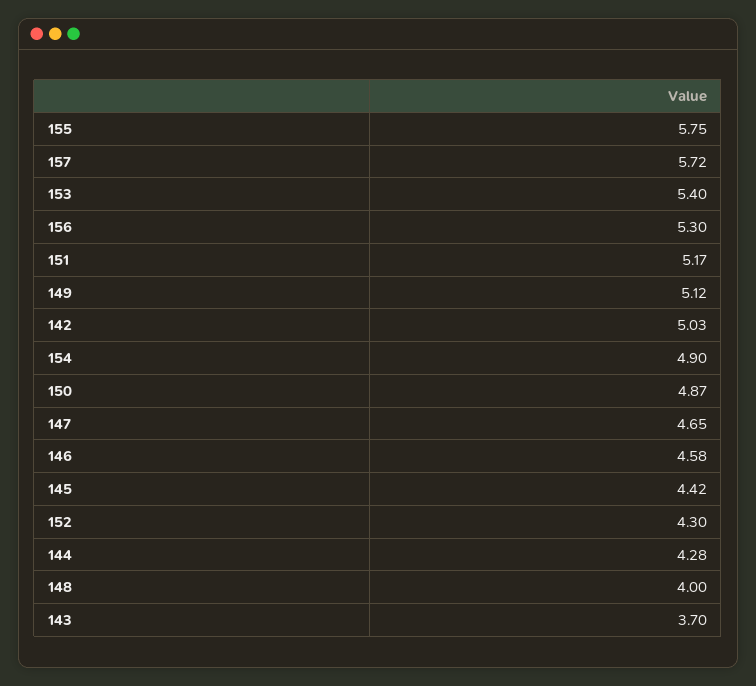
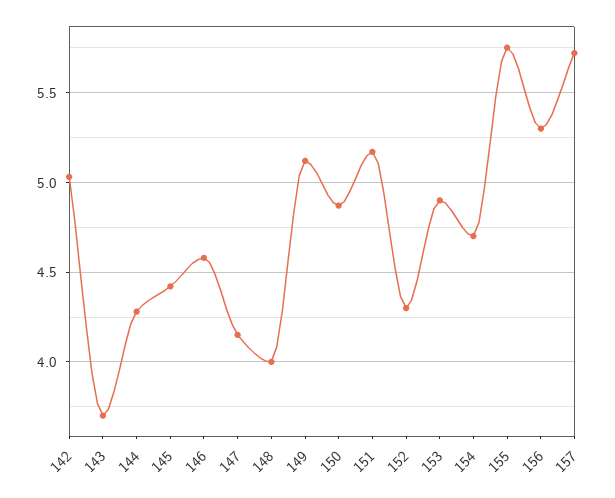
153: 5.4 -> 4.9
154: 4.9 -> 4.7
147: 4.65 -> 4.15

